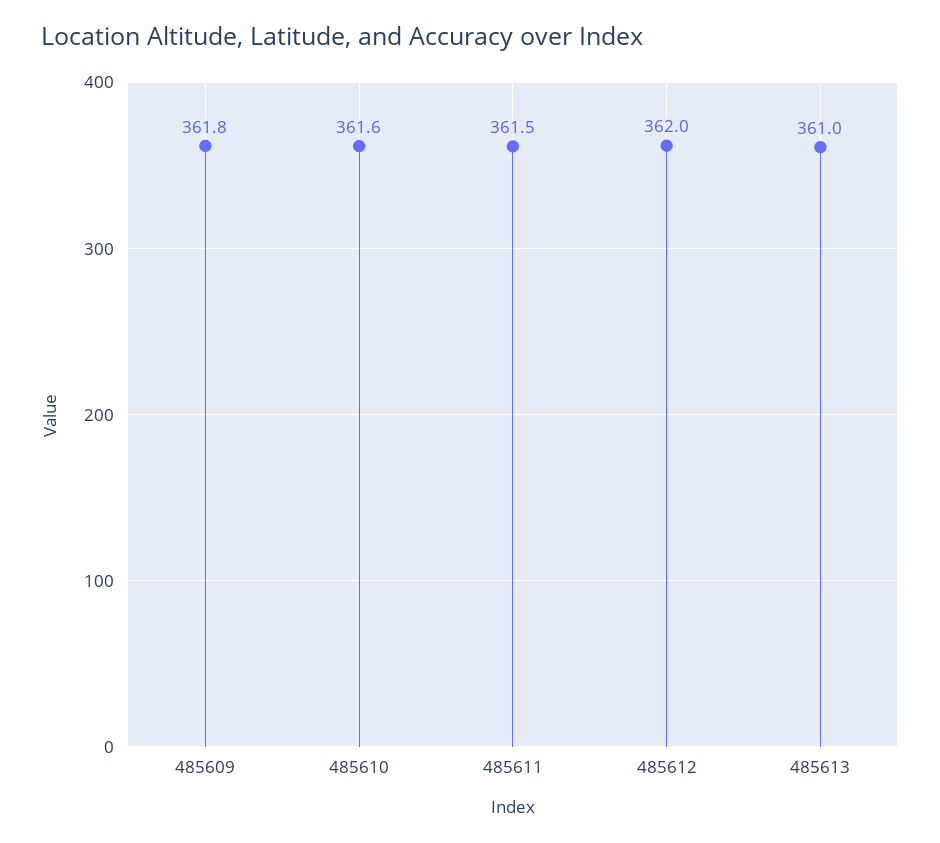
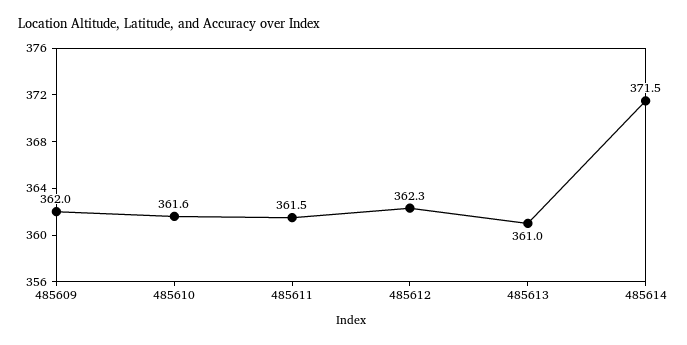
485609: 361.8 -> 362
485612: 362 -> 362.3
485614: none -> 371.5

